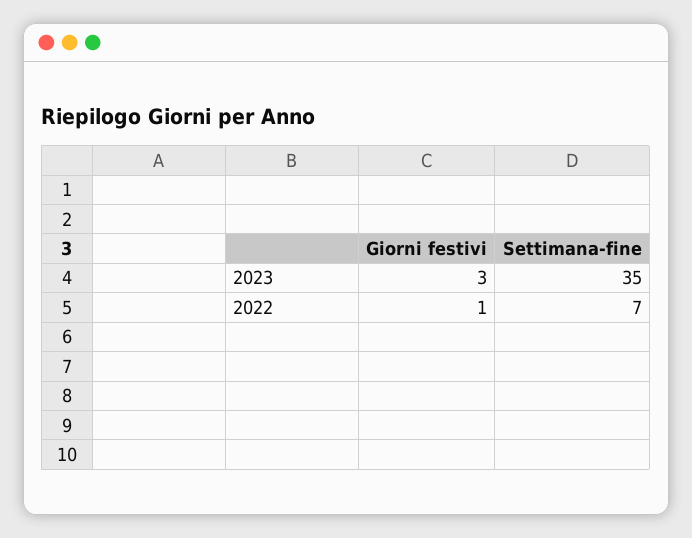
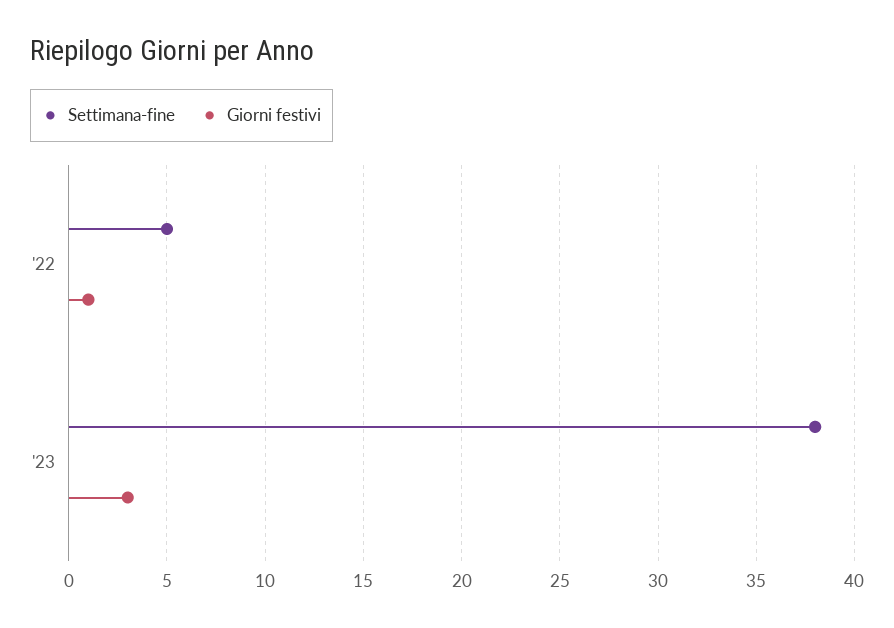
Settimana-fine, 2023: 35 -> 38
Settimana-fine, 2022: 7 -> 5

